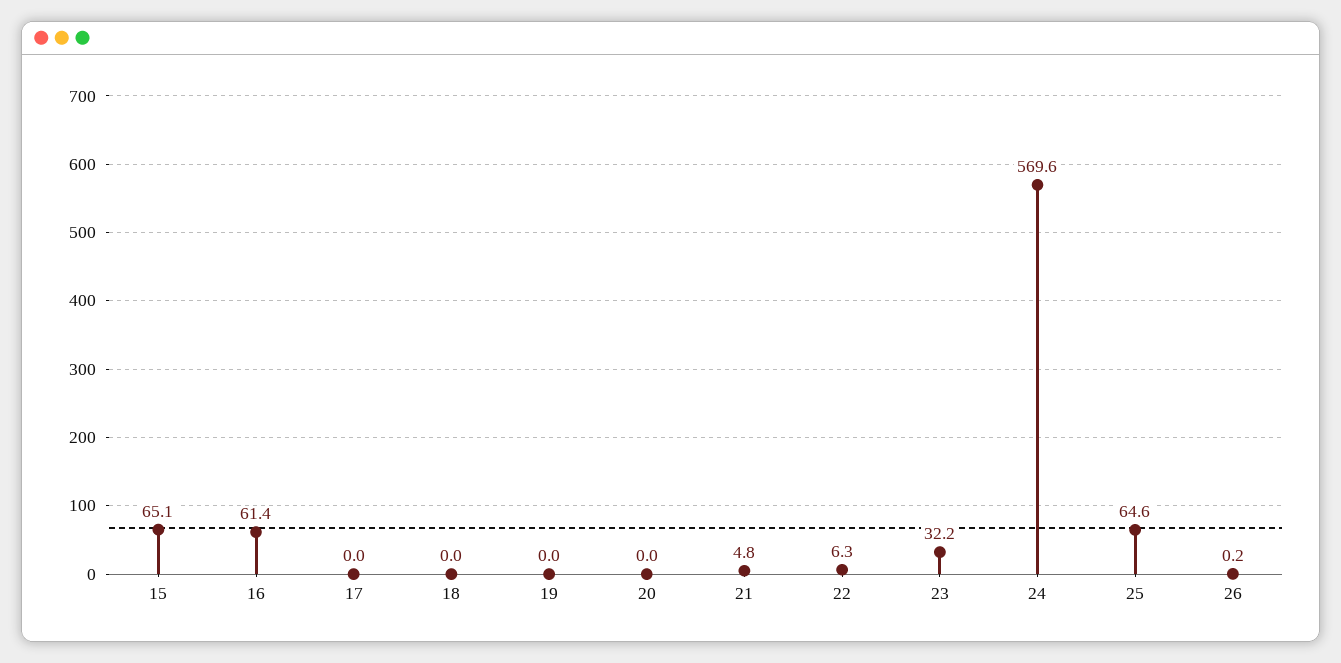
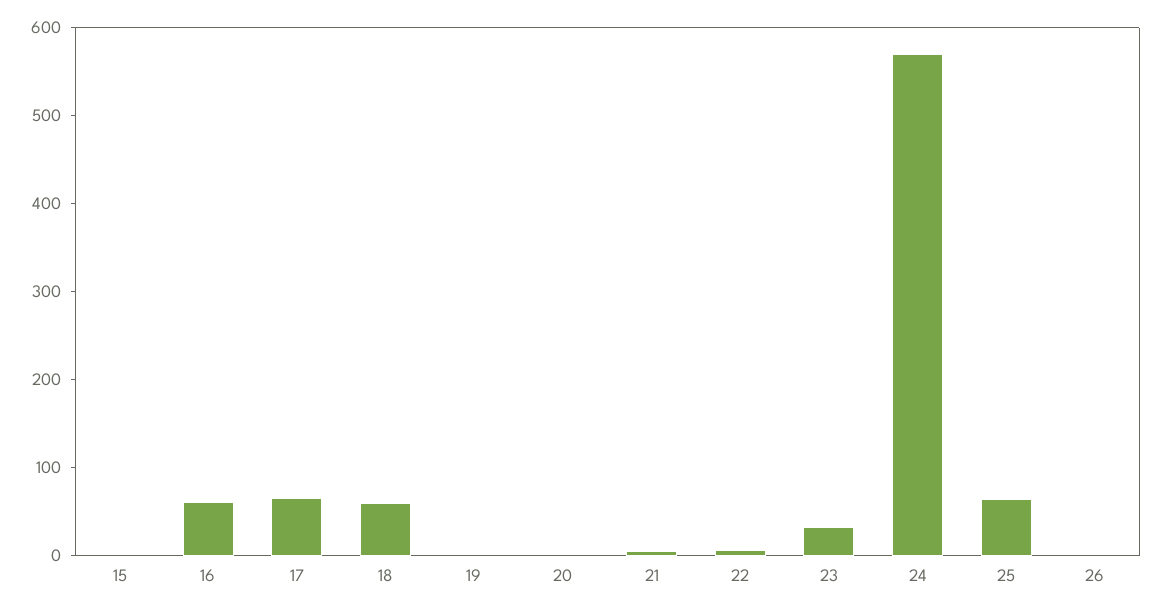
15: 65.1 -> 0
17: 0 -> 60
18: 0 -> 60

